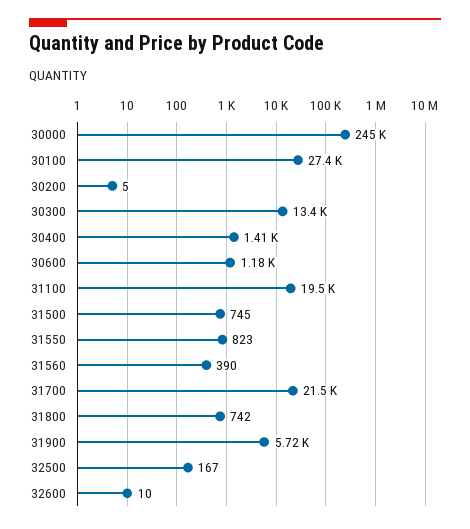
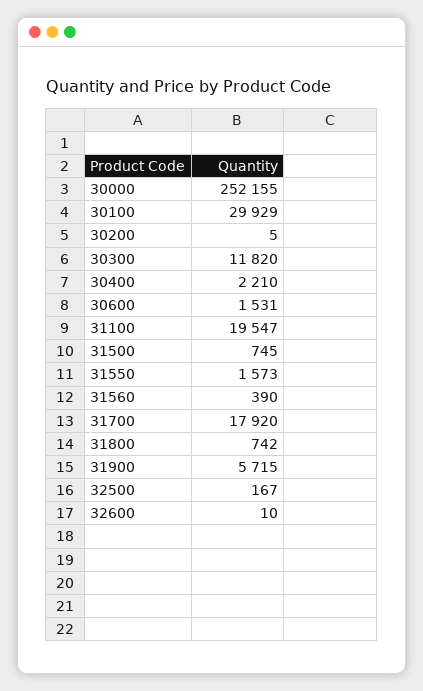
30000: 245000 -> 252155
30100: 27400 -> 29929
30300: 13400 -> 11820
30400: 1410 -> 2210
30600: 1180 -> 1531
31550: 823 -> 1573
31700: 21500 -> 17920

